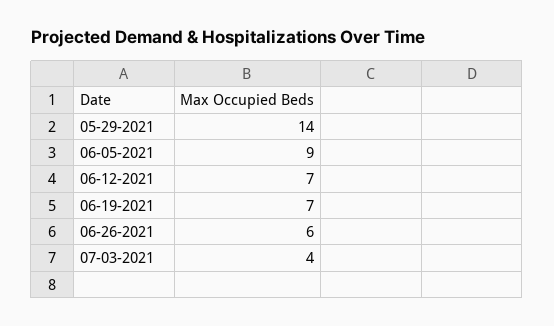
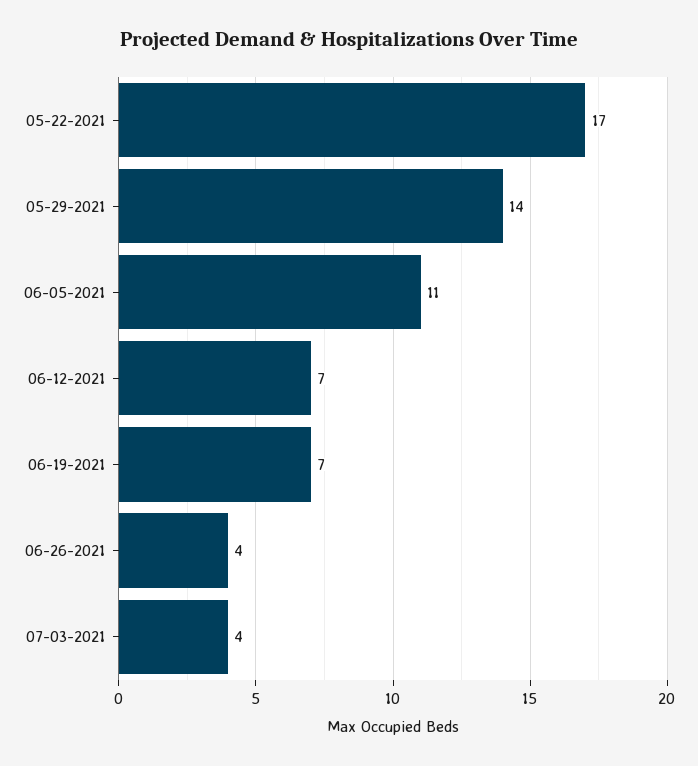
06-05-2021: 9 -> 11
06-26-2021: 6 -> 4
05-22-2021: none -> 17

